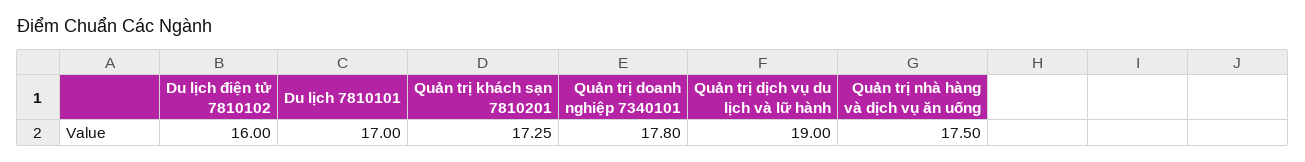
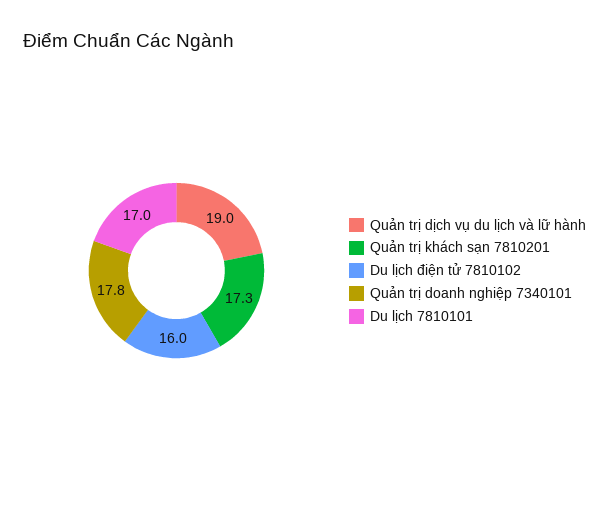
Quản trị nhà hàng và dịch vụ ăn uống: 17.5 -> none

